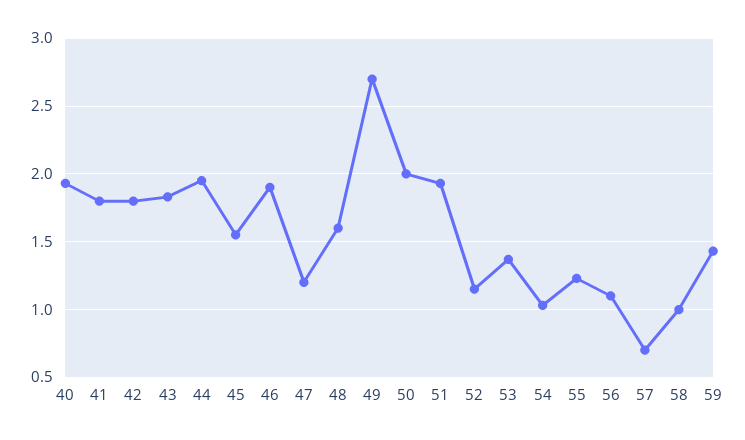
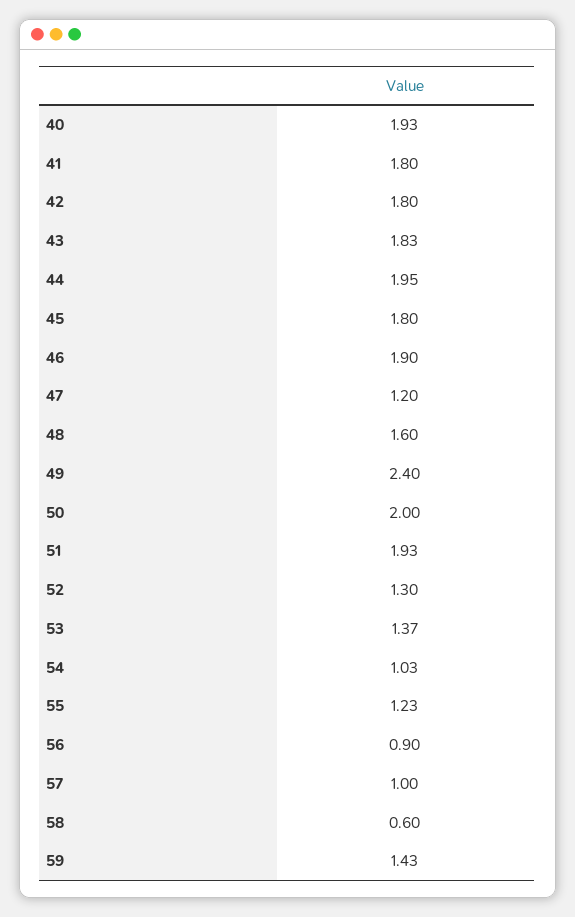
45: 1.55 -> 1.8
49: 2.7 -> 2.4
52: 1.15 -> 1.3
56: 1.1 -> 0.9
57: 0.7 -> 1
58: 1 -> 0.6

